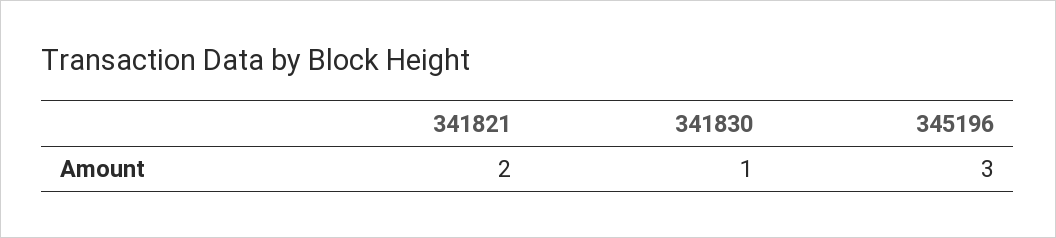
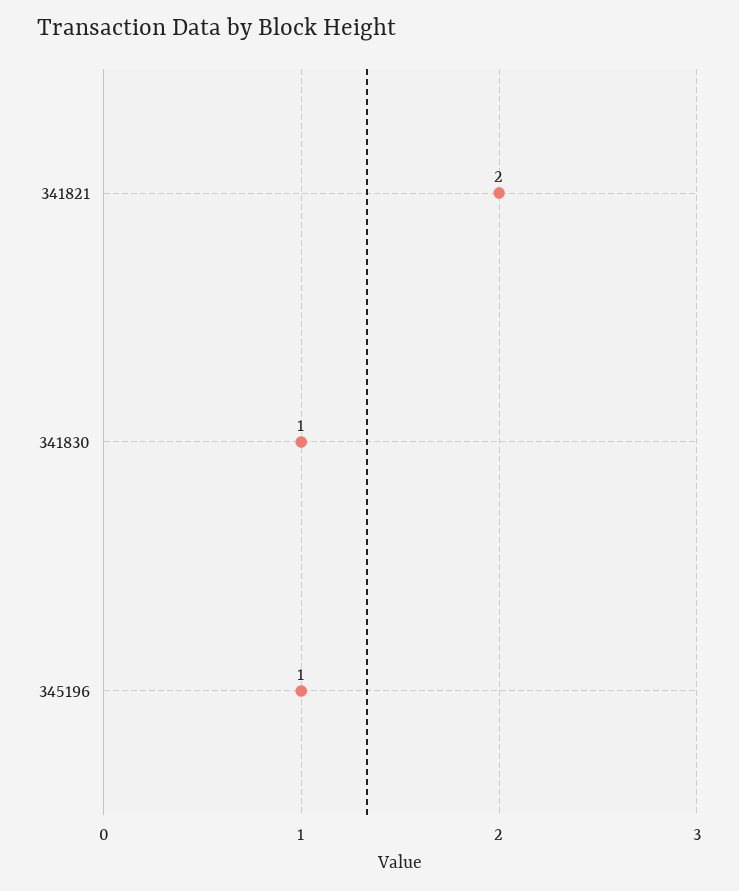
345196: 3 -> 1

